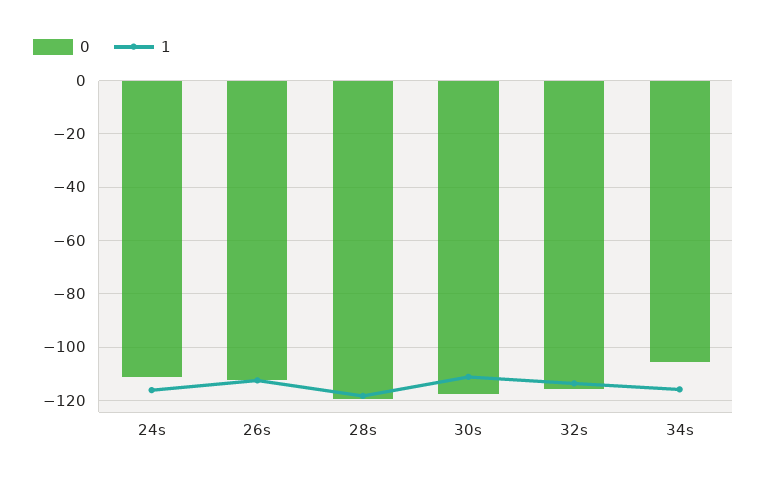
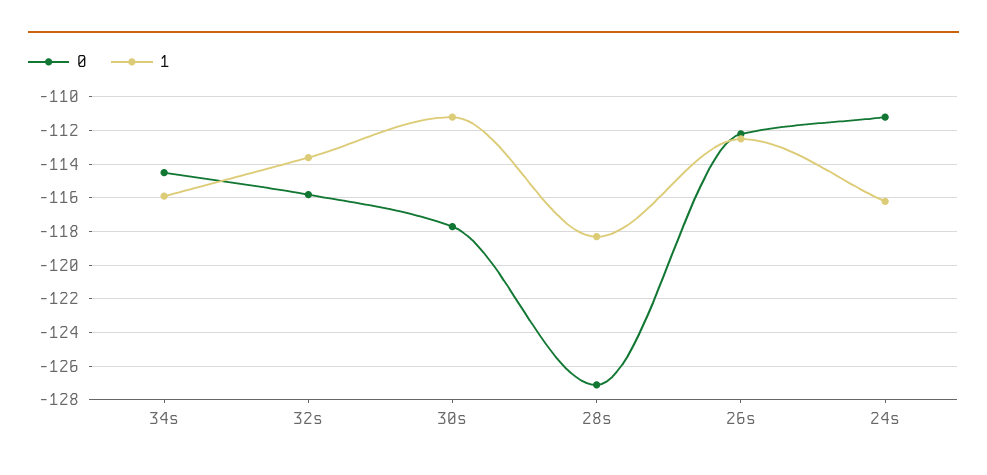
0, 28s: -120 -> -127
0, 34s: -105 -> -114.5

